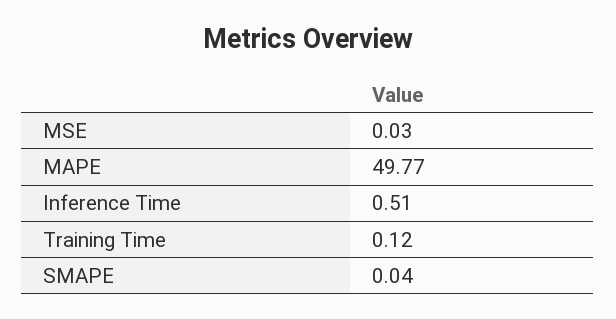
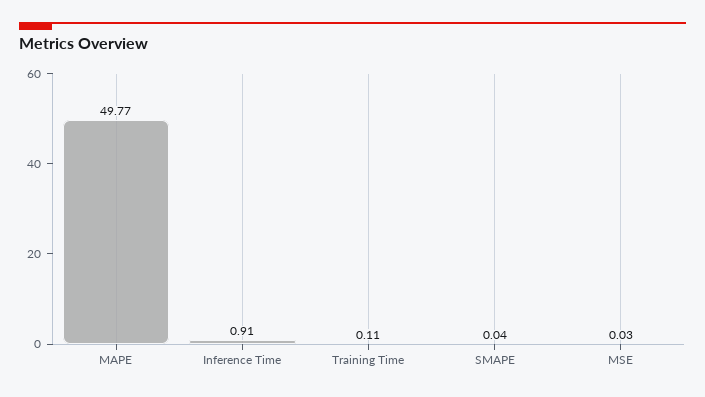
Inference Time: 0.51 -> 0.91
Training Time: 0.12 -> 0.11

